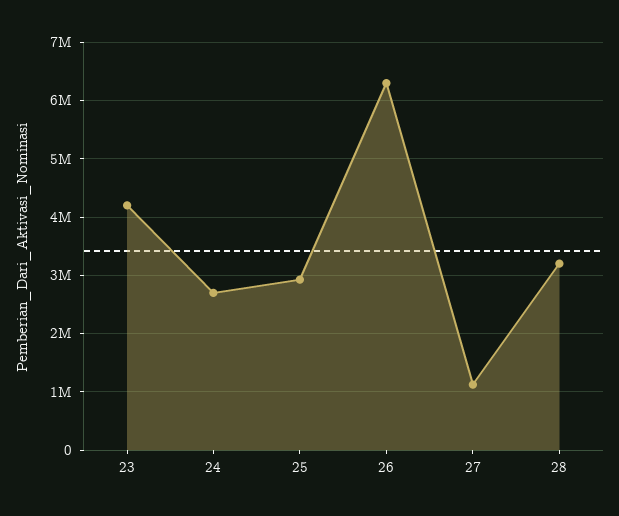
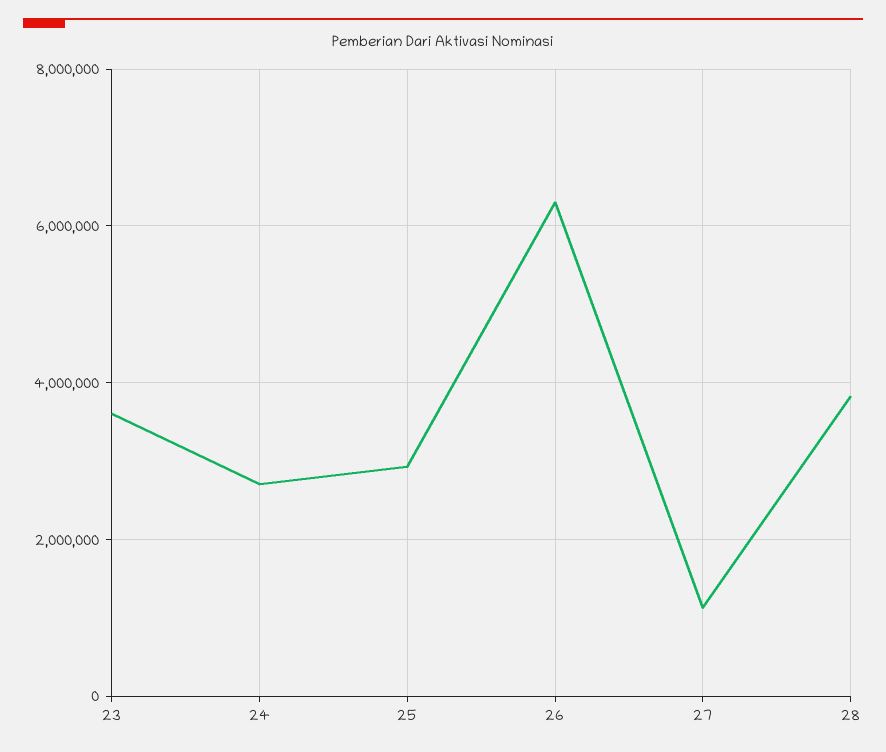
23: 4200000 -> 3600000
28: 3200000 -> 3800000

